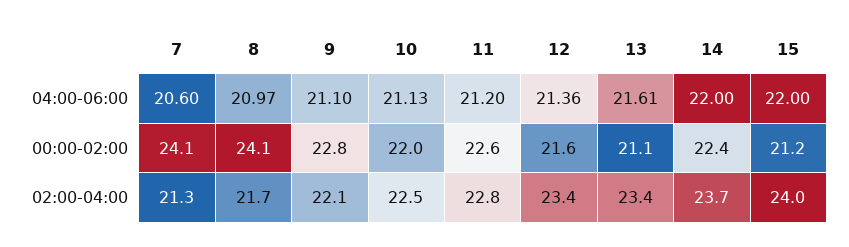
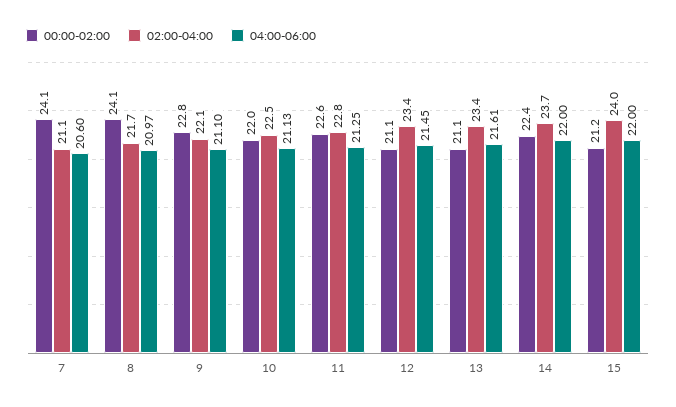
04:00-06:00, 11: 21.2 -> 21.25
04:00-06:00, 12: 21.36 -> 21.45
00:00-02:00, 12: 21.6 -> 21.1
02:00-04:00, 7: 21.3 -> 21.1

